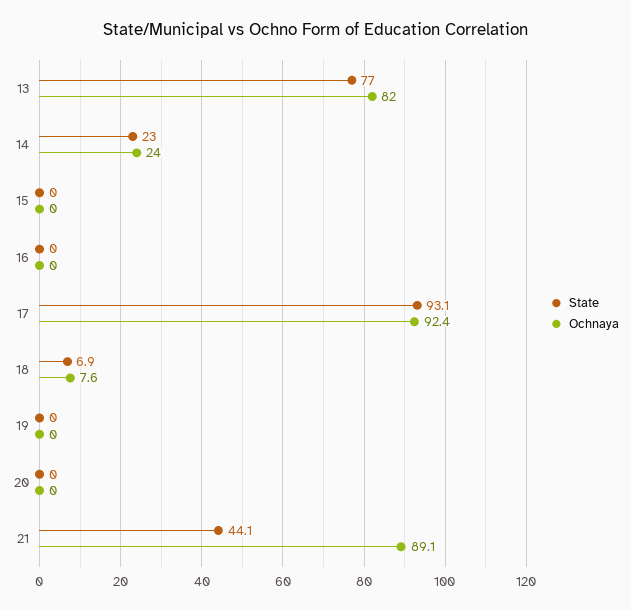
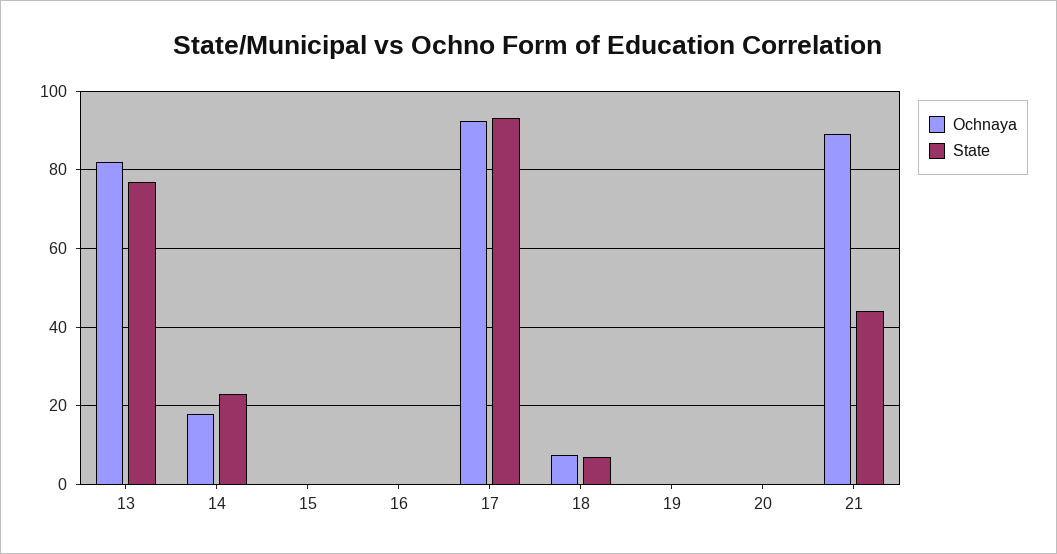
Ochnaya, 14: 24 -> 18

